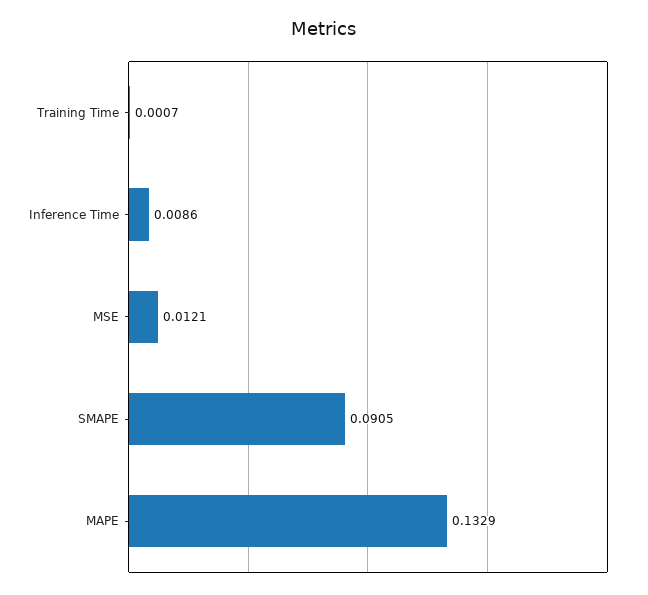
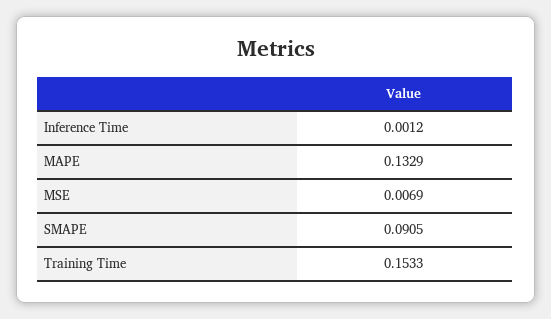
Training Time: 0.0007 -> 0.1533
Inference Time: 0.0086 -> 0.0012
MSE: 0.0121 -> 0.0069

